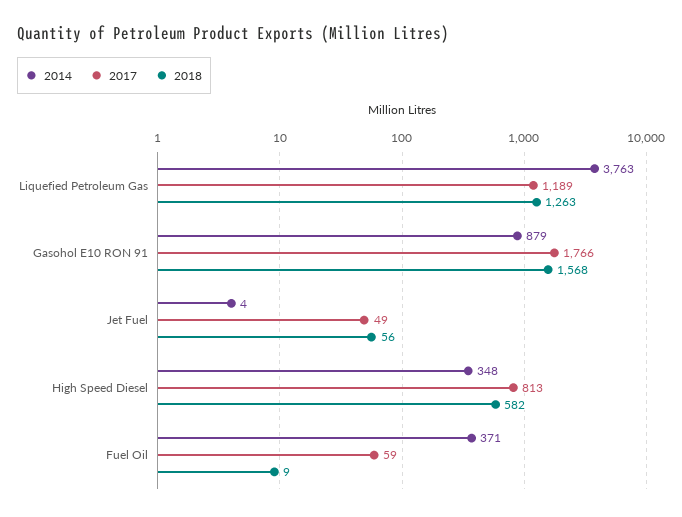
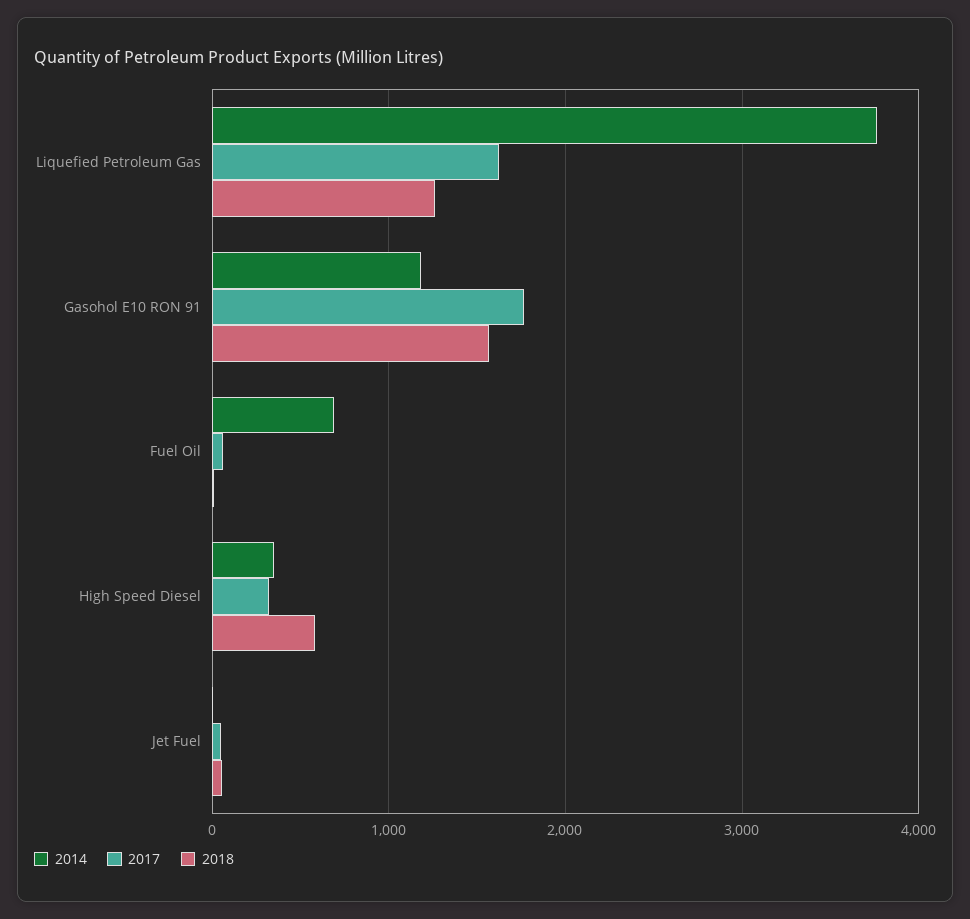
2017, Liquefied Petroleum Gas: 1189 -> 1600
2014, Gasohol E10 RON 91: 879 -> 1200
2017, High Speed Diesel: 813 -> 300
2014, Fuel Oil: 371 -> 700

